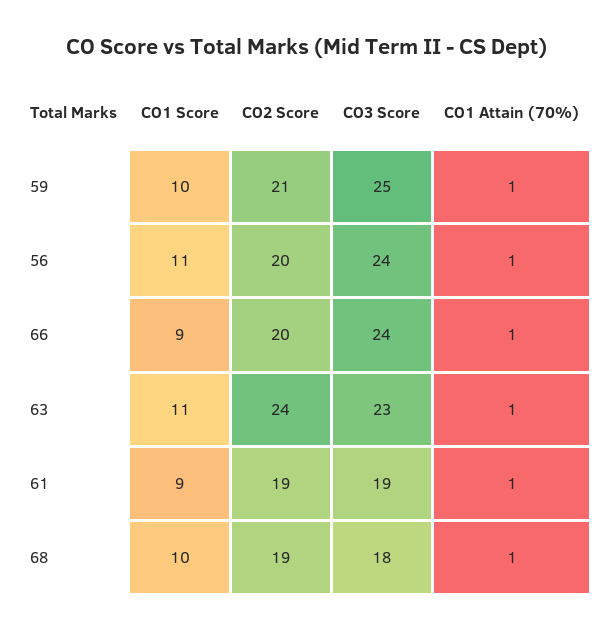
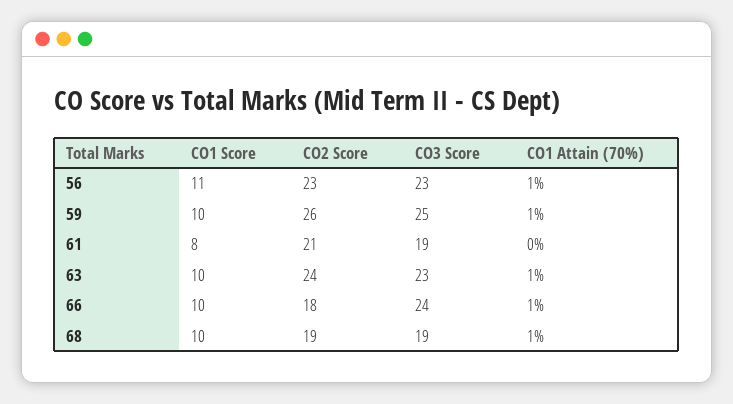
CO2 Score, 59: 21 -> 26
CO2 Score, 56: 20 -> 23
CO3 Score, 56: 24 -> 23
CO1 Score, 66: 9 -> 10
CO2 Score, 66: 20 -> 18
CO1 Score, 63: 11 -> 10
CO1 Score, 61: 9 -> 8
CO2 Score, 61: 19 -> 21
CO1 Attain (70%), 61: 1 -> 0
CO3 Score, 68: 18 -> 19

